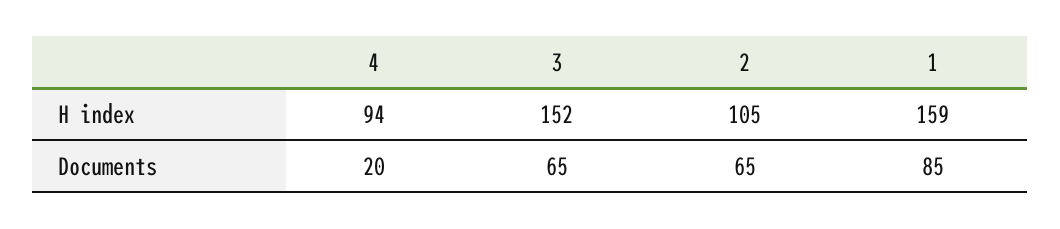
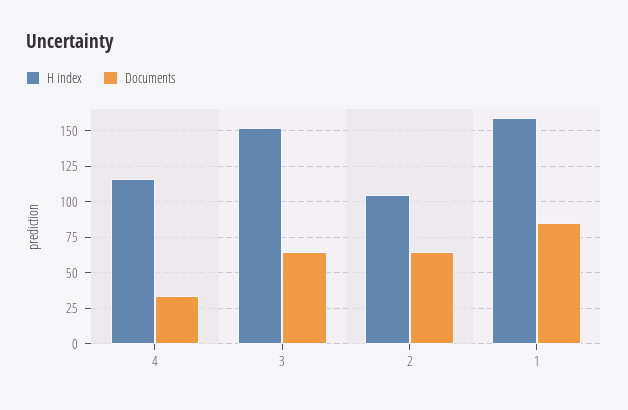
H index, 4: 94 -> 115
Documents, 4: 20 -> 35

